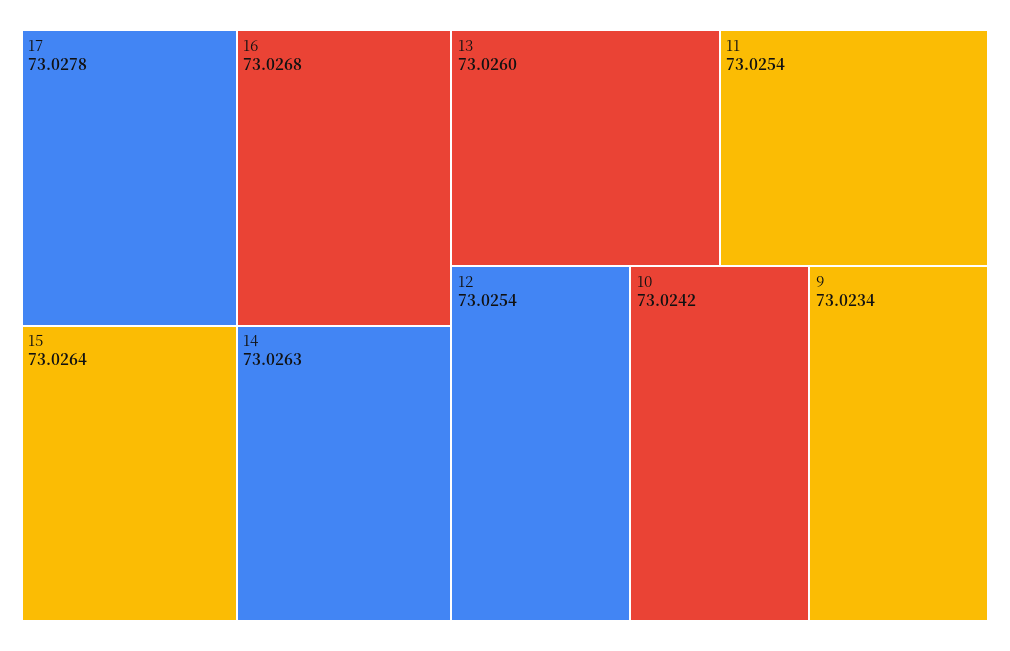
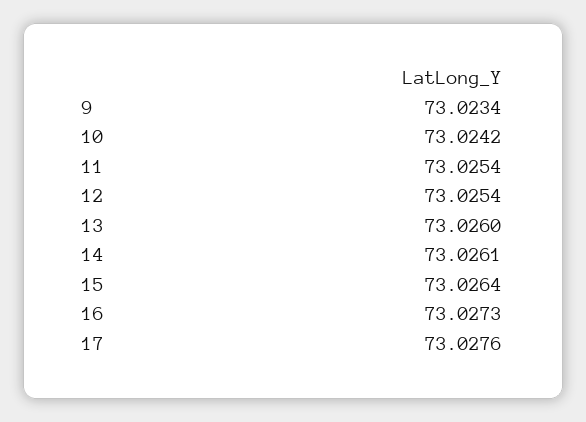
17: 73.0278 -> 73.0276
16: 73.0268 -> 73.0273
14: 73.0263 -> 73.0261

